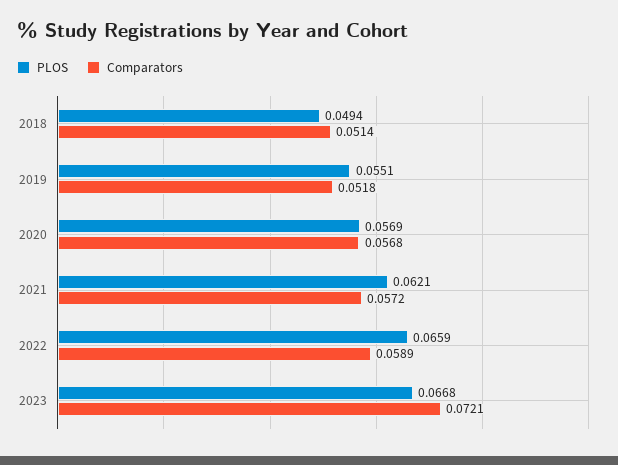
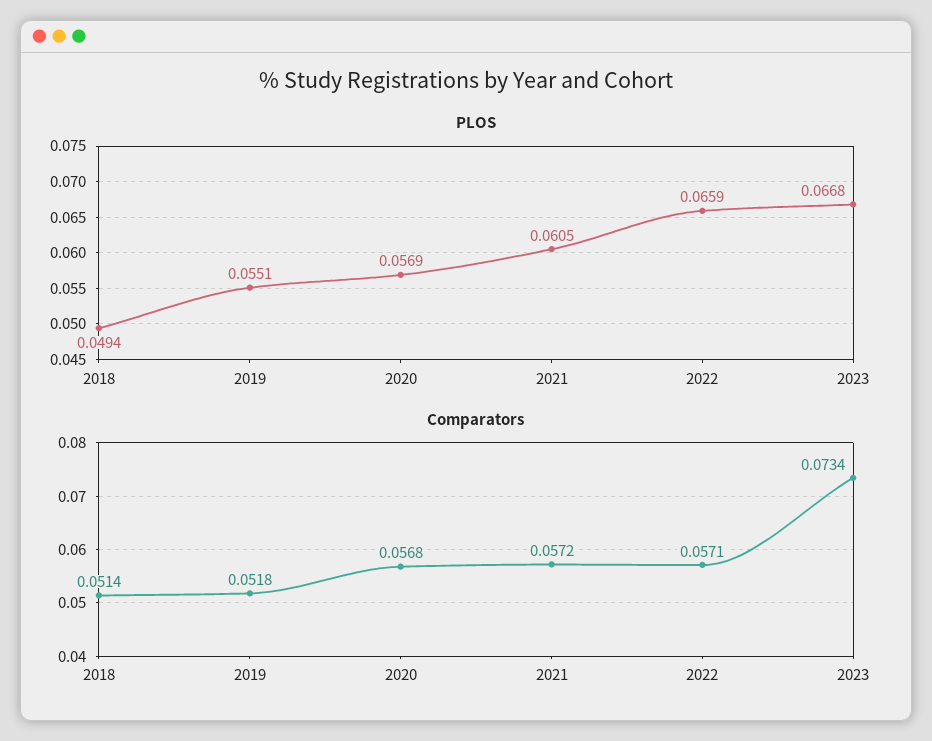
PLOS, 2021: 0.0621 -> 0.0605
Comparators, 2022: 0.0589 -> 0.0571
Comparators, 2023: 0.0721 -> 0.0734

